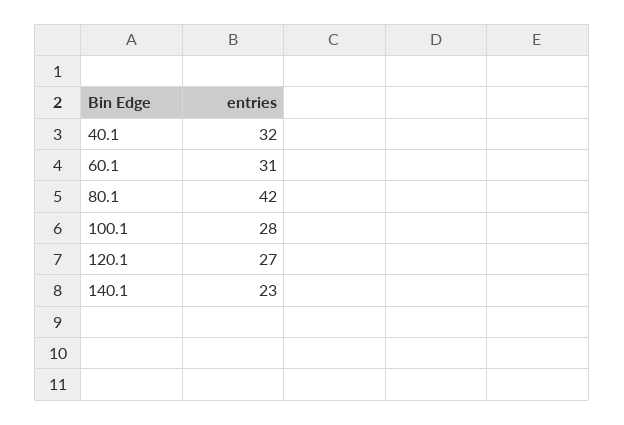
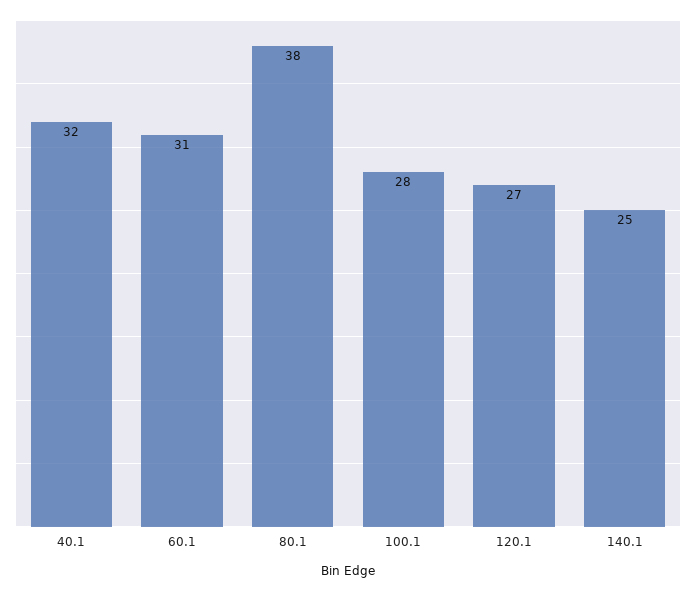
80.1: 42 -> 38
140.1: 23 -> 25

